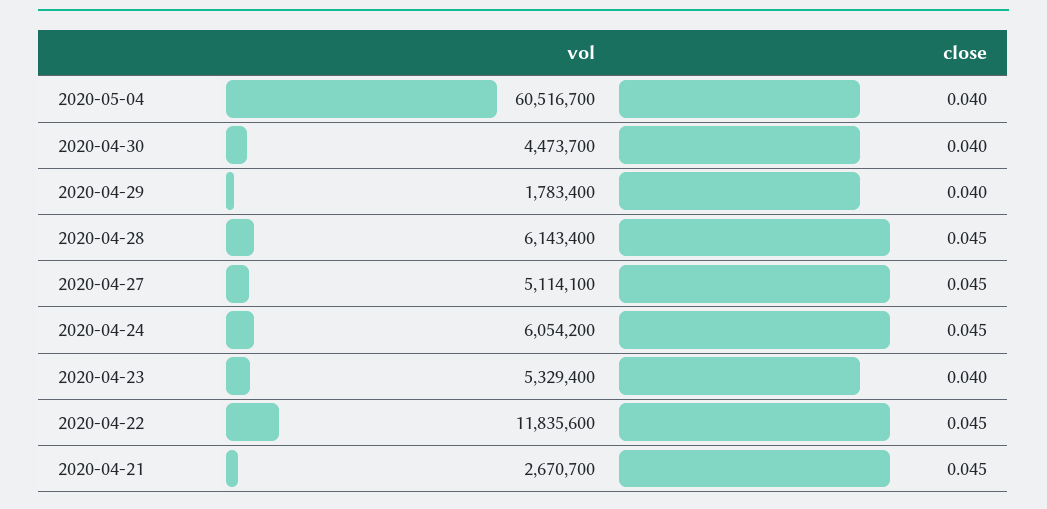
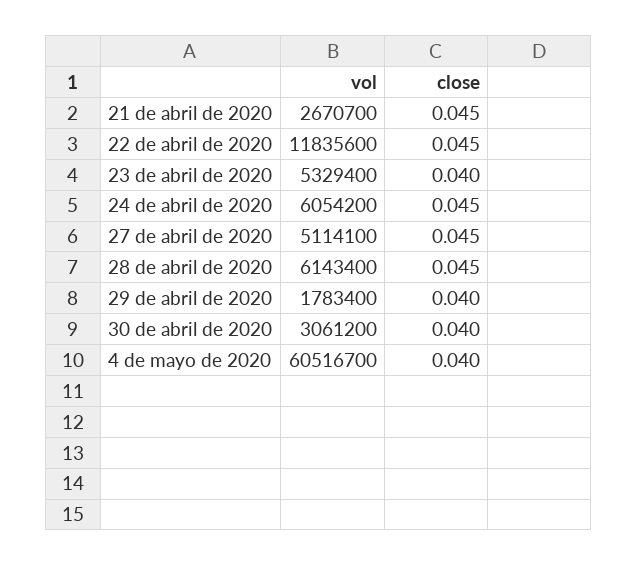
vol, 2020-04-30: 4473700 -> 3061200

